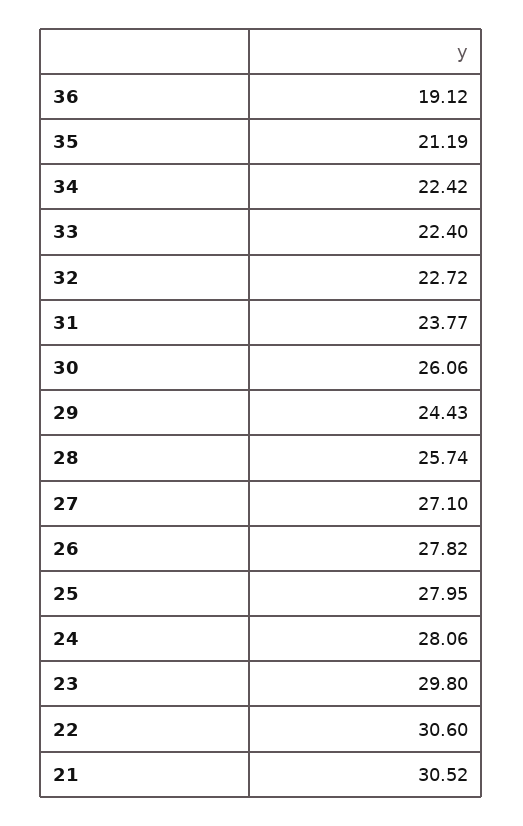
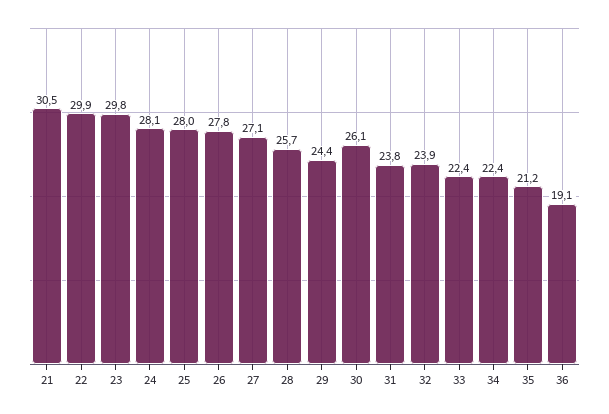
32: 22.72 -> 23.9
22: 30.6 -> 29.9

